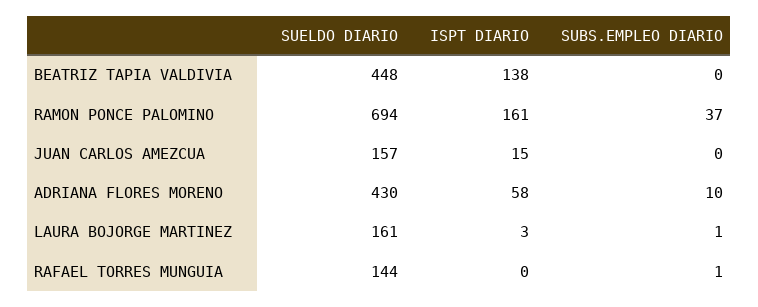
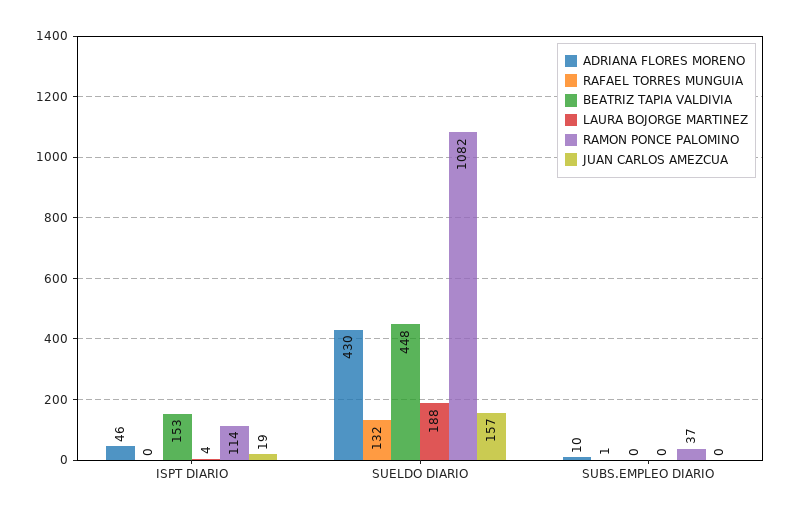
BEATRIZ TAPIA VALDIVIA, ISPT DIARIO: 138 -> 153
RAMON PONCE PALOMINO, SUELDO DIARIO: 694 -> 1082
RAMON PONCE PALOMINO, ISPT DIARIO: 161 -> 114
JUAN CARLOS AMEZCUA, ISPT DIARIO: 15 -> 19
ADRIANA FLORES MORENO, ISPT DIARIO: 58 -> 46
LAURA BOJORGE MARTINEZ, SUELDO DIARIO: 161 -> 188
LAURA BOJORGE MARTINEZ, ISPT DIARIO: 3 -> 4
LAURA BOJORGE MARTINEZ, SUBS.EMPLEO DIARIO: 1 -> 0
RAFAEL TORRES MUNGUIA, SUELDO DIARIO: 144 -> 132

